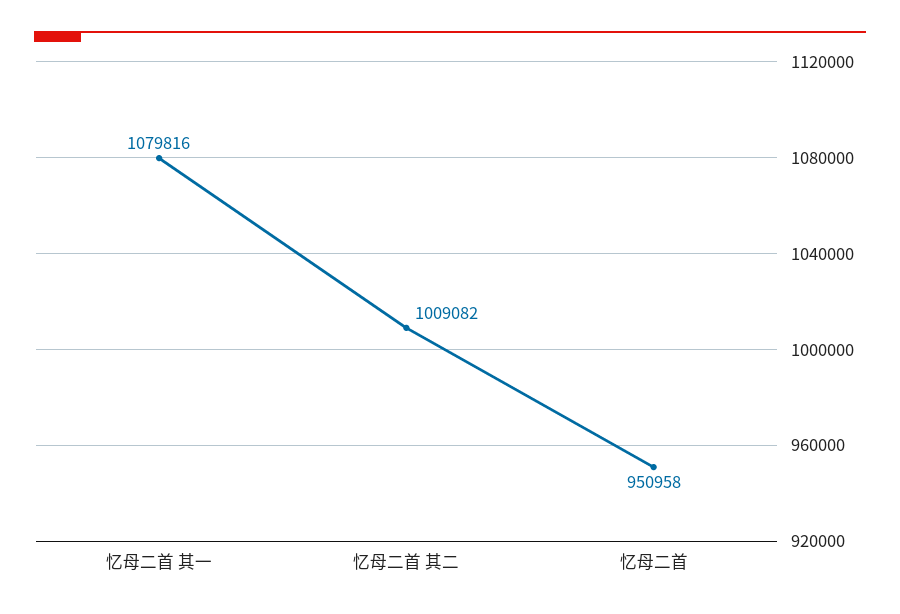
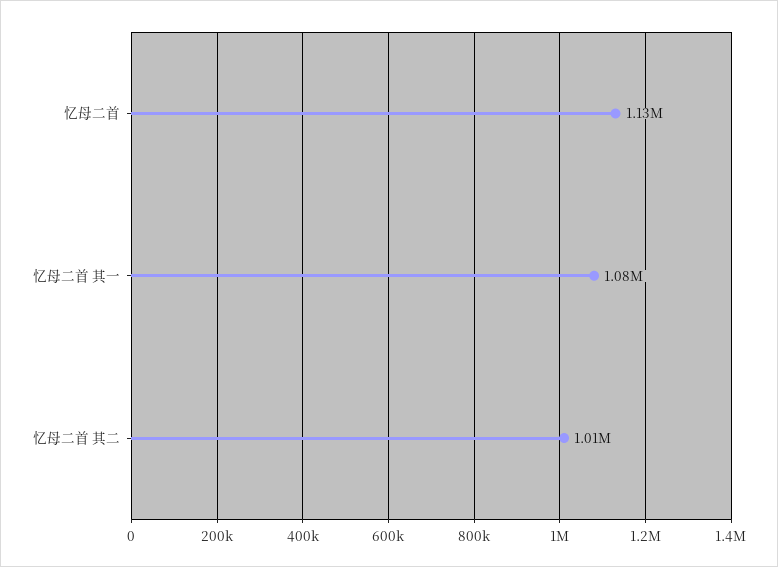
忆母二首: 950958 -> 1130000

